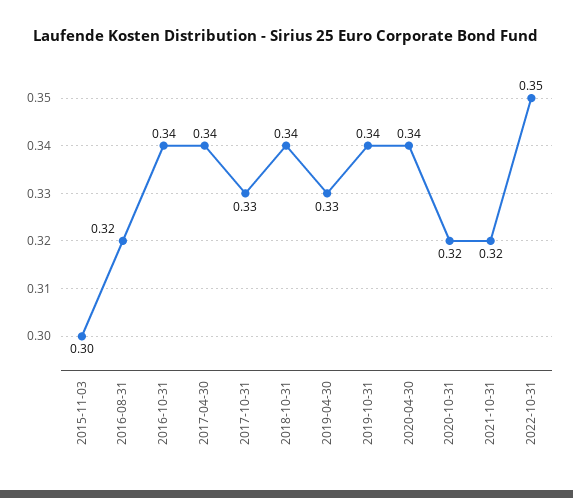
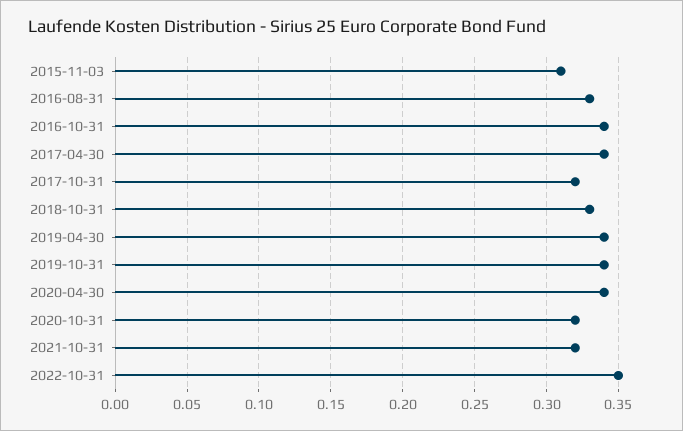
2015-11-03: 0.3 -> 0.31
2016-08-31: 0.32 -> 0.33
2017-10-31: 0.33 -> 0.32
2018-10-31: 0.34 -> 0.33
2019-04-30: 0.33 -> 0.34

